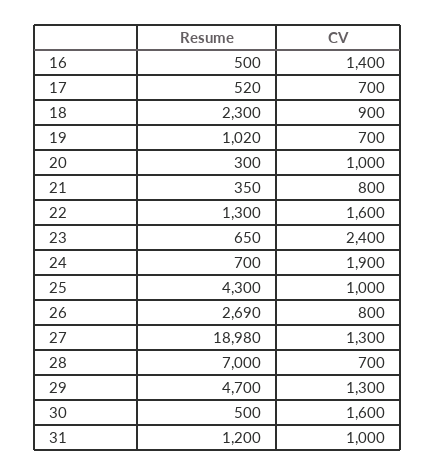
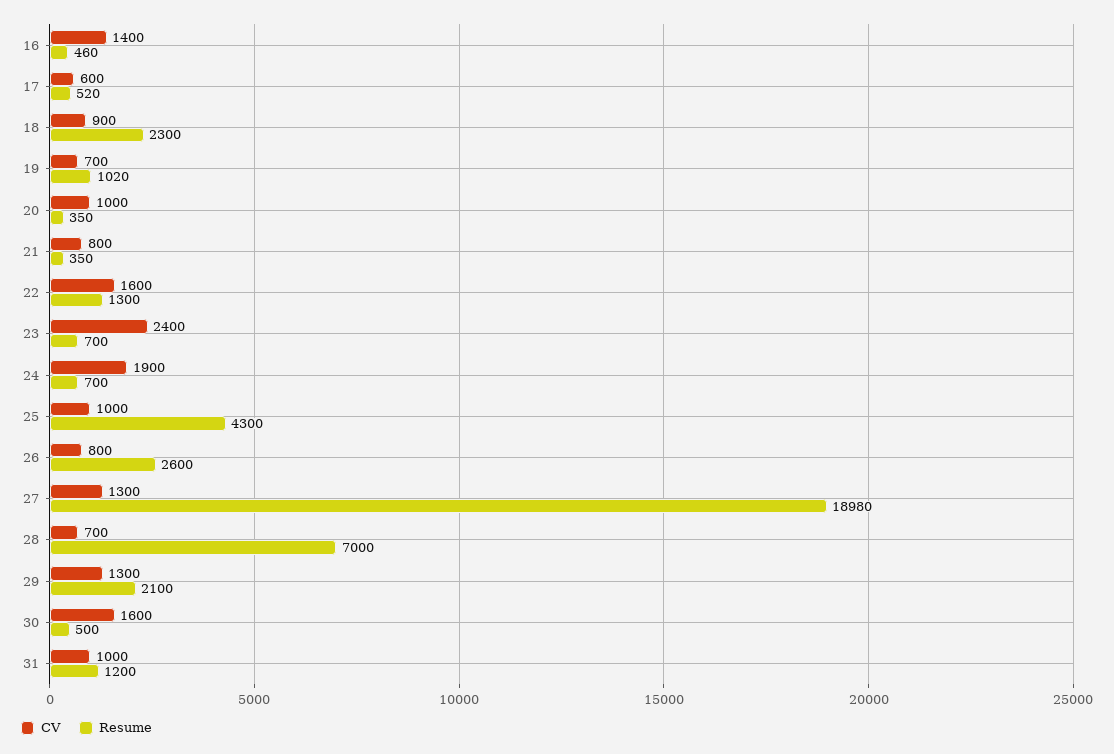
Resume, 16: 500 -> 460
CV, 17: 700 -> 600
Resume, 20: 300 -> 350
Resume, 23: 650 -> 700
Resume, 26: 2690 -> 2600
Resume, 29: 4700 -> 2100

